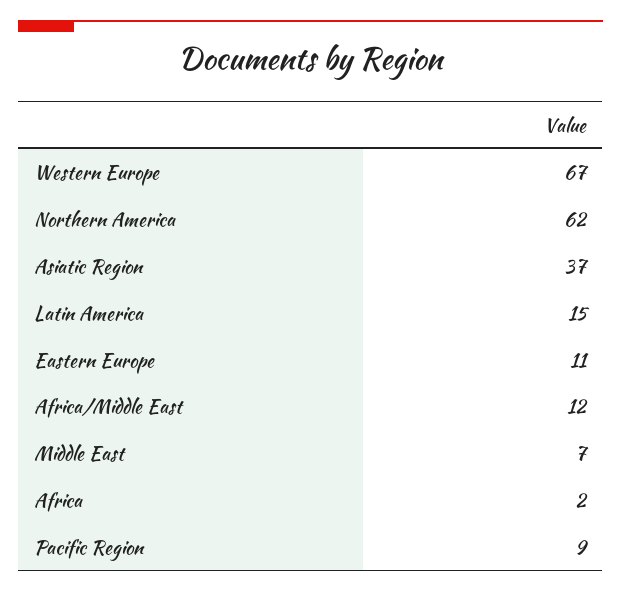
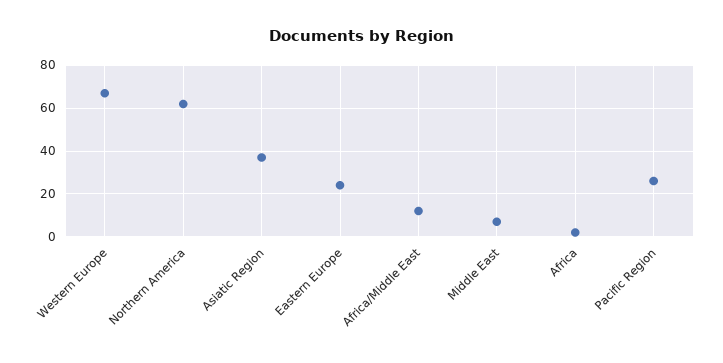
Latin America: 15 -> none
Eastern Europe: 11 -> 25
Pacific Region: 9 -> 25

